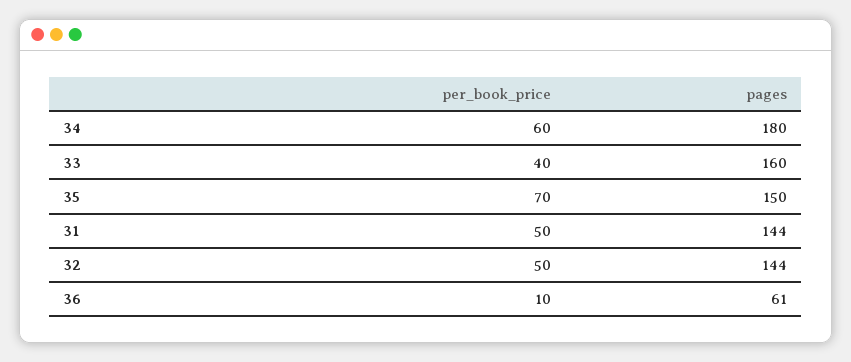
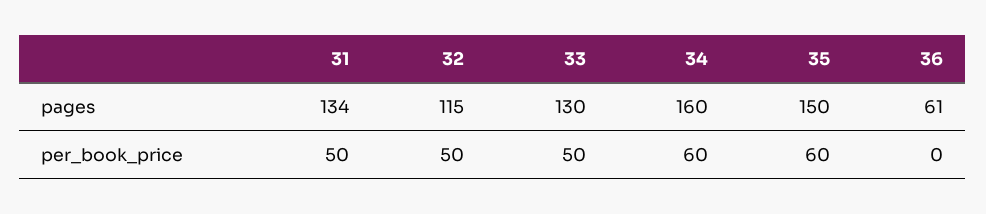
pages, 34: 180 -> 160
per_book_price, 33: 40 -> 50
pages, 33: 160 -> 130
per_book_price, 35: 70 -> 60
pages, 31: 144 -> 134
pages, 32: 144 -> 115
per_book_price, 36: 10 -> 0

